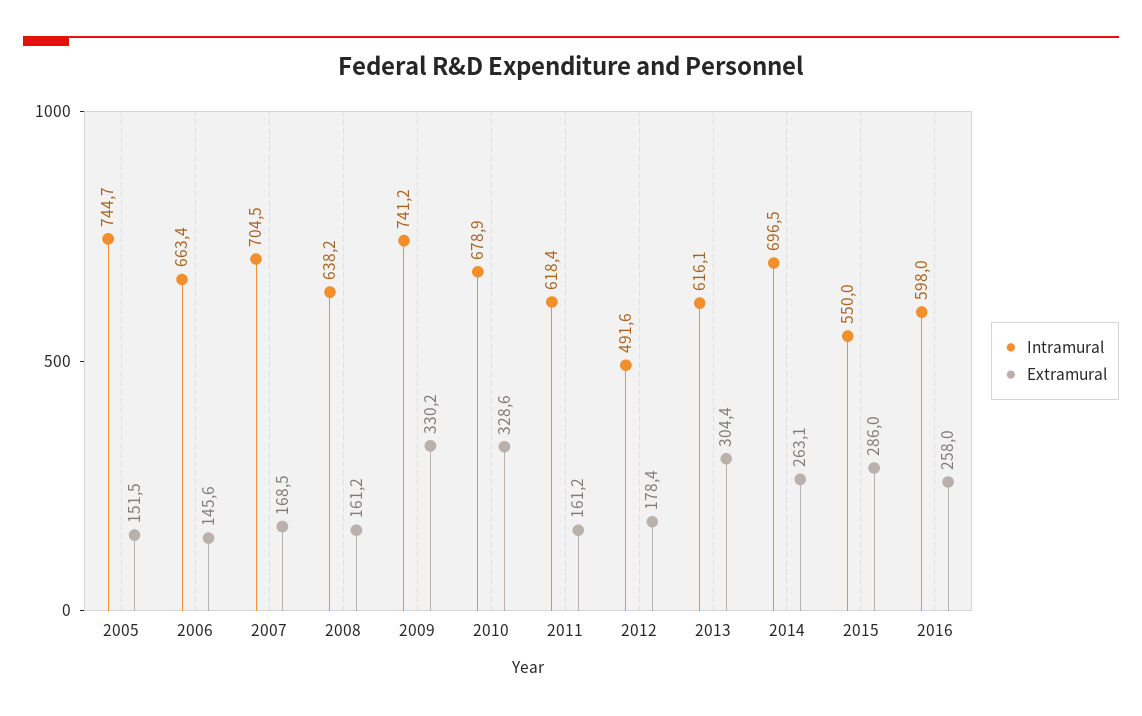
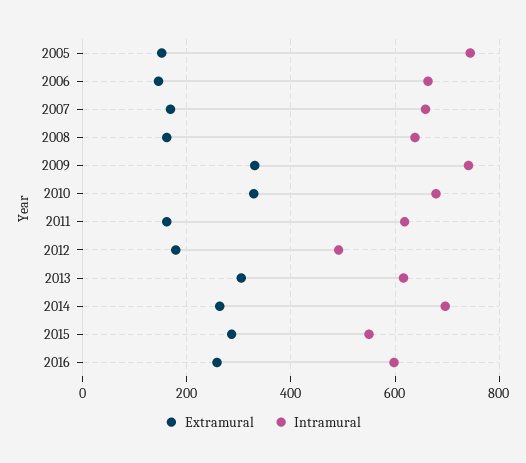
Intramural, 2007: 704.5 -> 660

